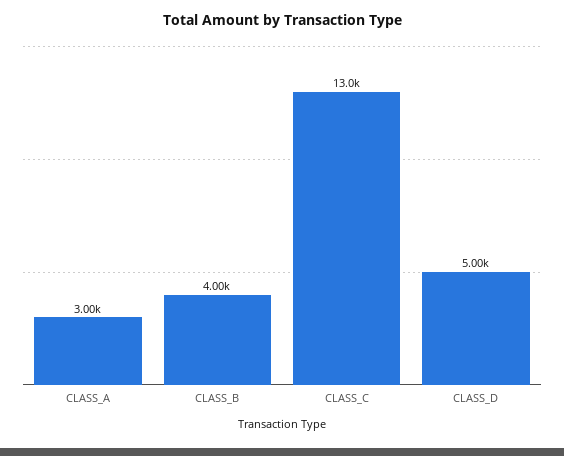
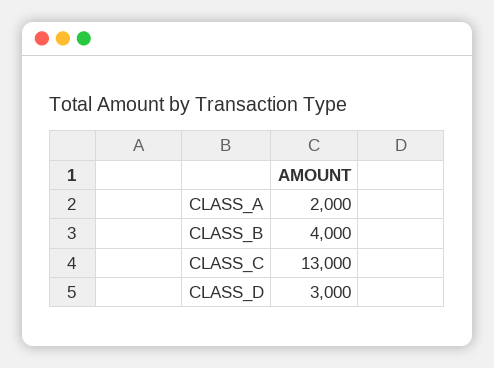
CLASS_A: 3000 -> 2000
CLASS_D: 5000 -> 3000

